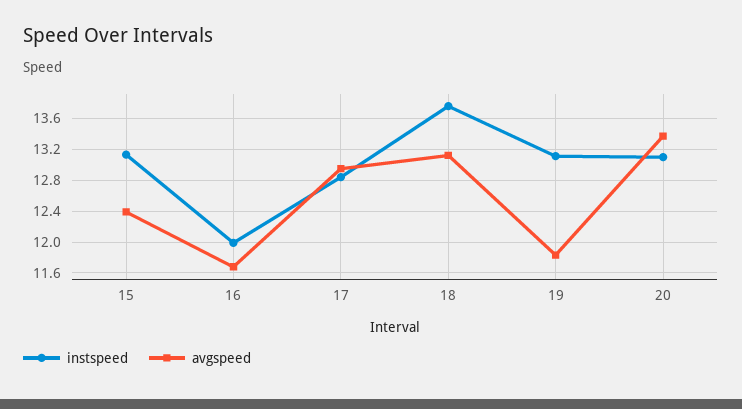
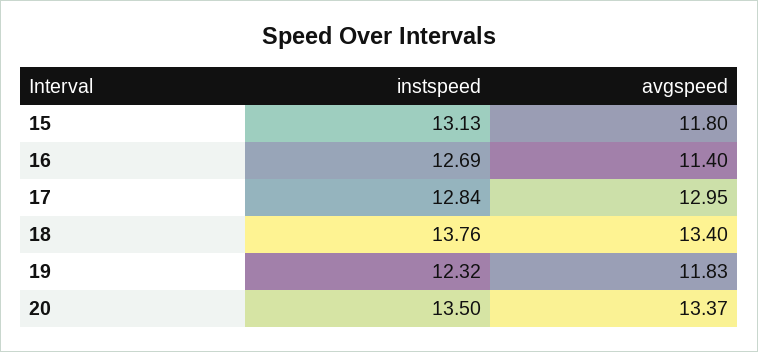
avgspeed, 15: 12.4 -> 11.8
instspeed, 16: 12 -> 12.69
avgspeed, 16: 11.7 -> 11.4
avgspeed, 18: 13.1 -> 13.4
instspeed, 19: 13.1 -> 12.32
instspeed, 20: 13.1 -> 13.5

